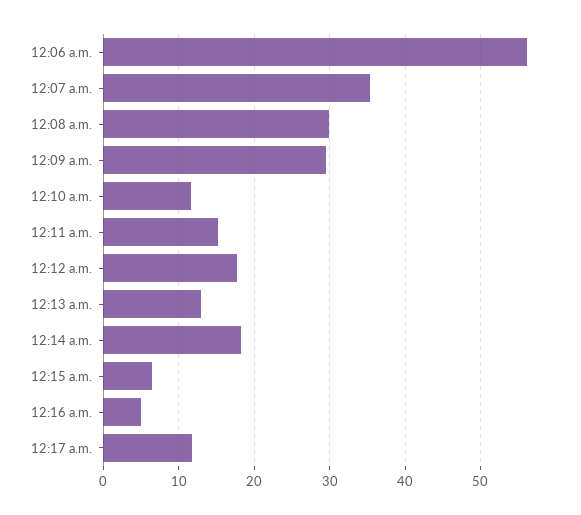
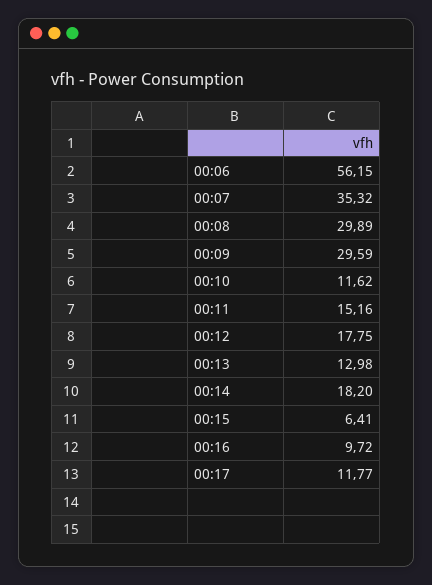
12:16 a.m.: 5 -> 9.72

